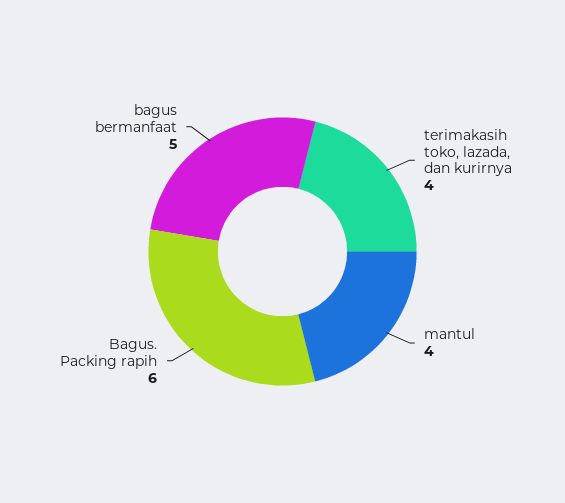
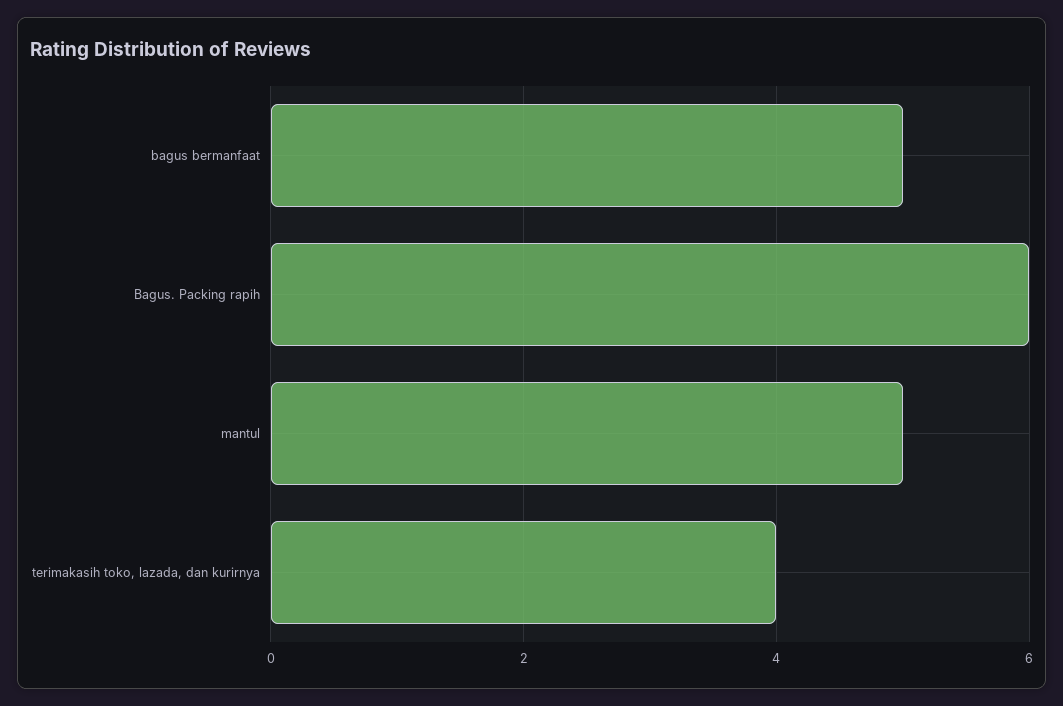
mantul: 4 -> 5

